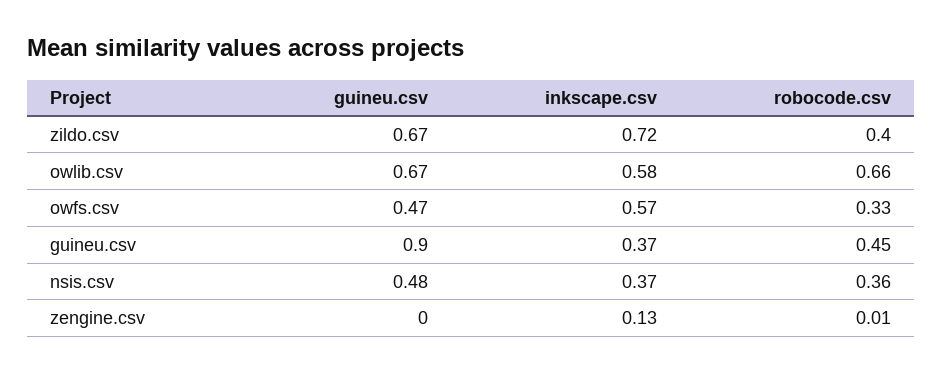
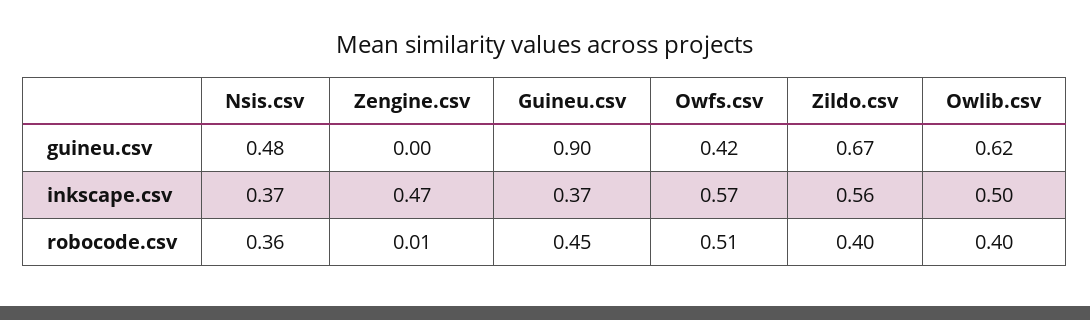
inkscape.csv, zildo.csv: 0.72 -> 0.56
guineu.csv, owlib.csv: 0.67 -> 0.62
inkscape.csv, owlib.csv: 0.58 -> 0.5
robocode.csv, owlib.csv: 0.66 -> 0.4
guineu.csv, owfs.csv: 0.47 -> 0.42
robocode.csv, owfs.csv: 0.33 -> 0.51
inkscape.csv, zengine.csv: 0.13 -> 0.47

